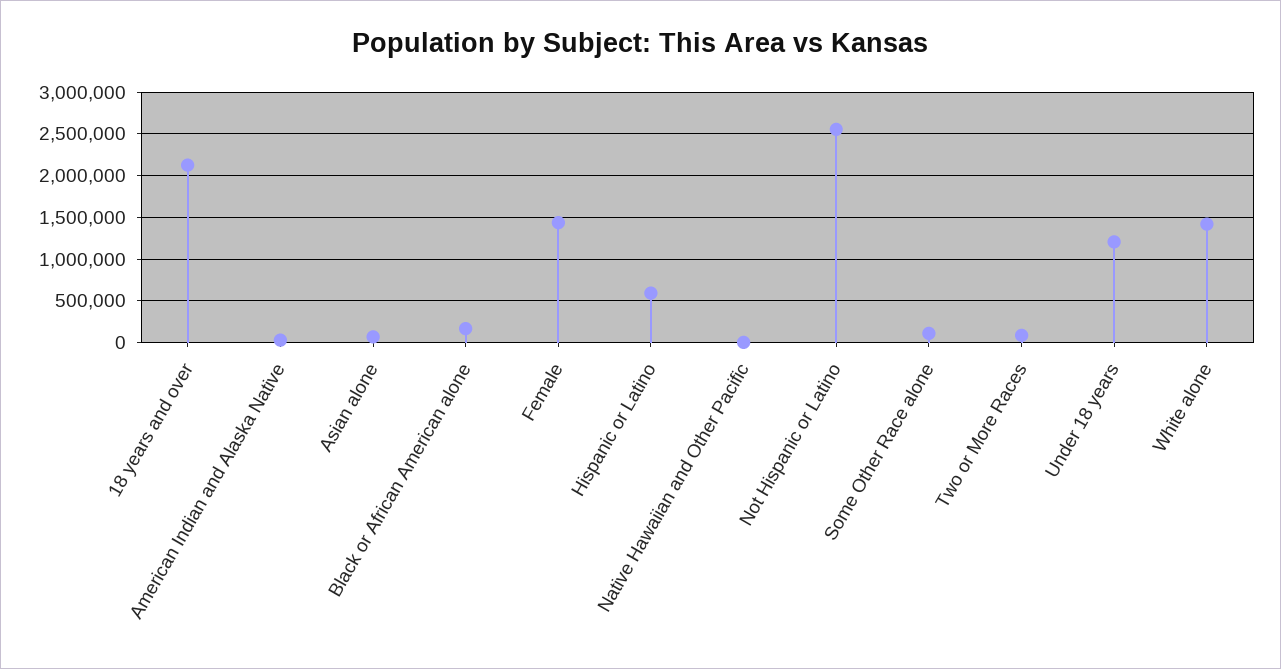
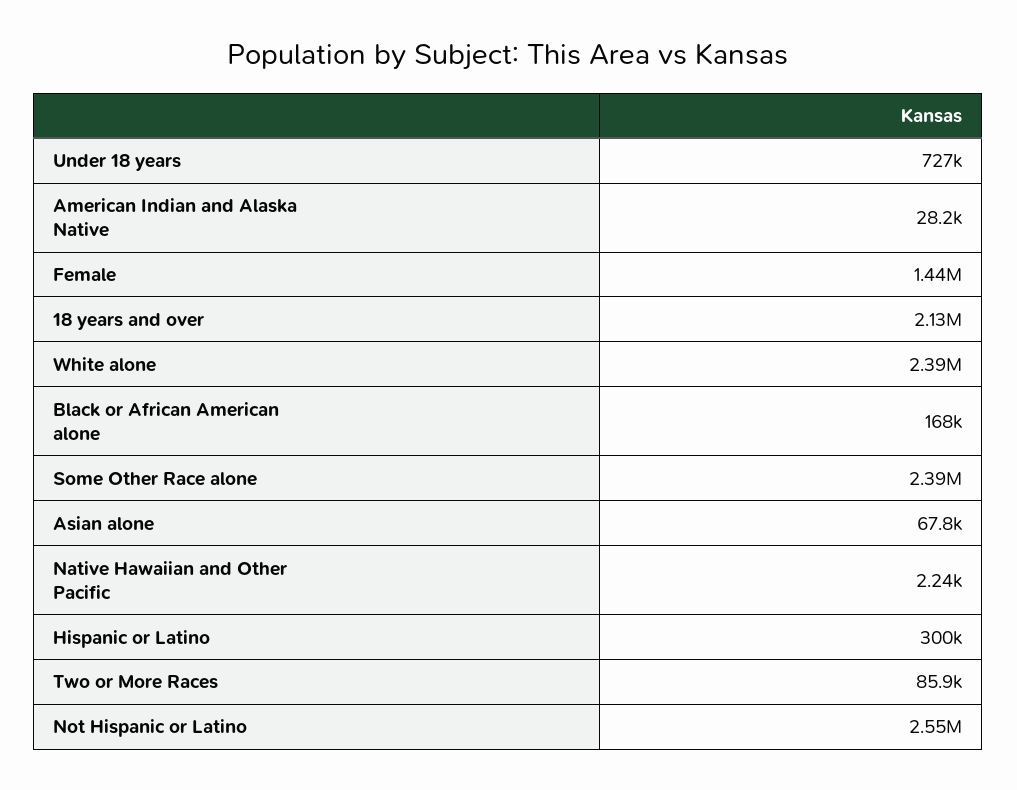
Hispanic or Latino: 600000 -> 300000
Some Other Race alone: 100000 -> 2390000
Under 18 years: 1200000 -> 727000
White alone: 1400000 -> 2390000

